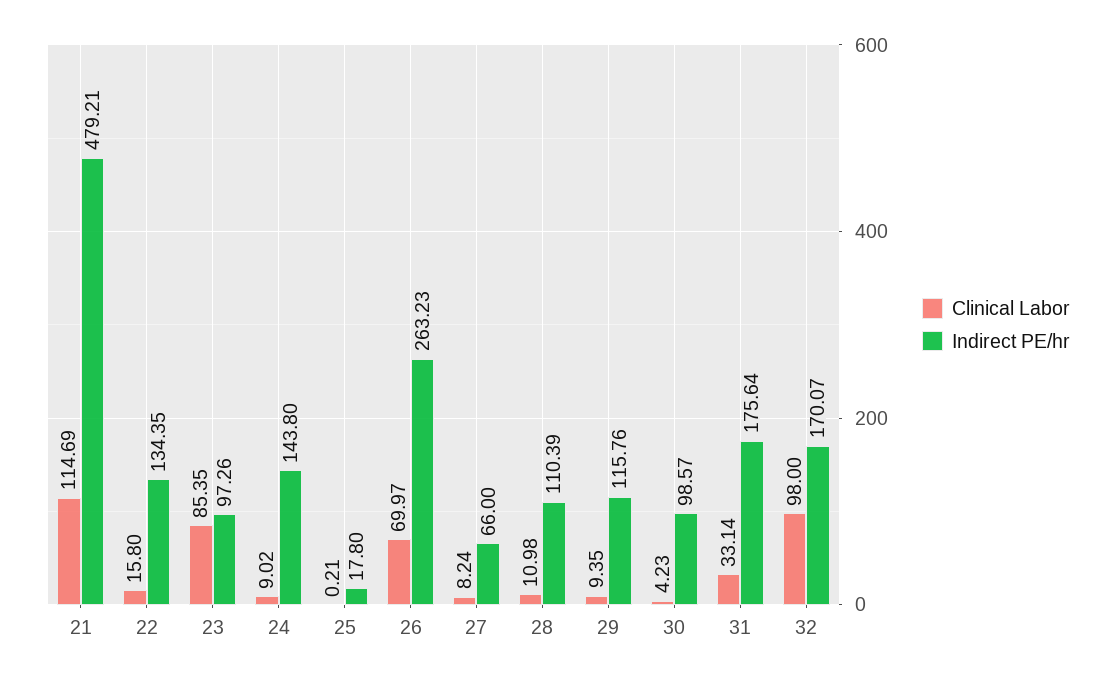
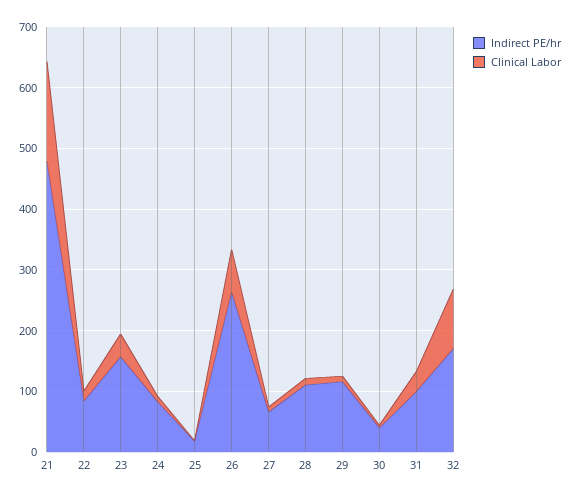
Clinical Labor, 21: 114.69 -> 160
Indirect PE/hr, 22: 134.35 -> 80
Clinical Labor, 23: 85.35 -> 40
Indirect PE/hr, 23: 97.26 -> 160
Indirect PE/hr, 24: 143.8 -> 80
Indirect PE/hr, 30: 98.57 -> 40
Indirect PE/hr, 31: 175.64 -> 100

